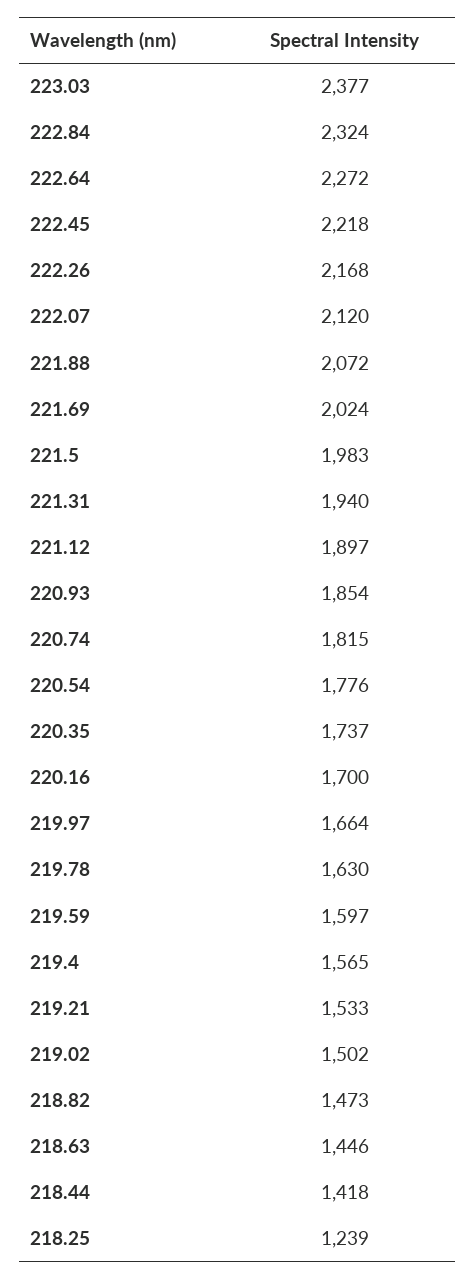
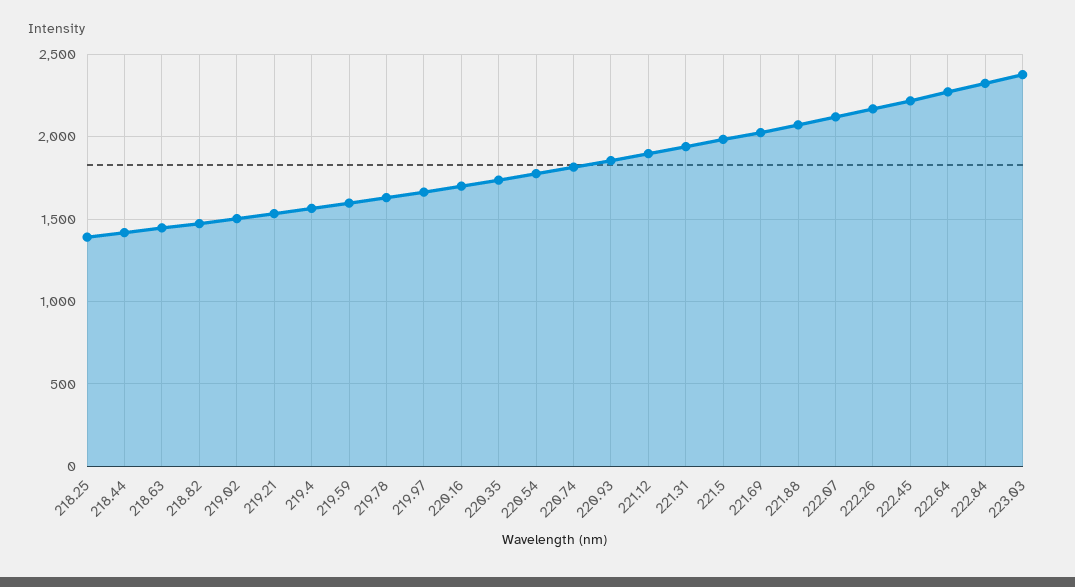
218.25: 1239 -> 1400

